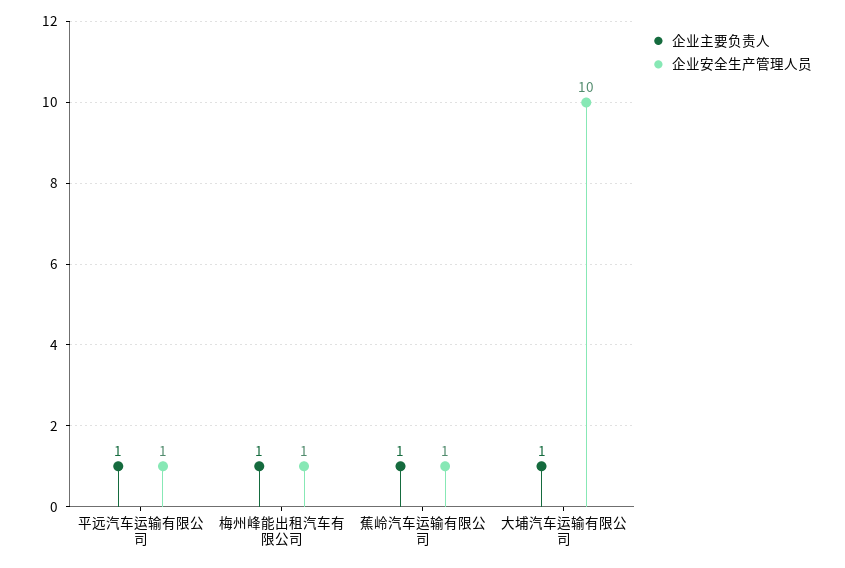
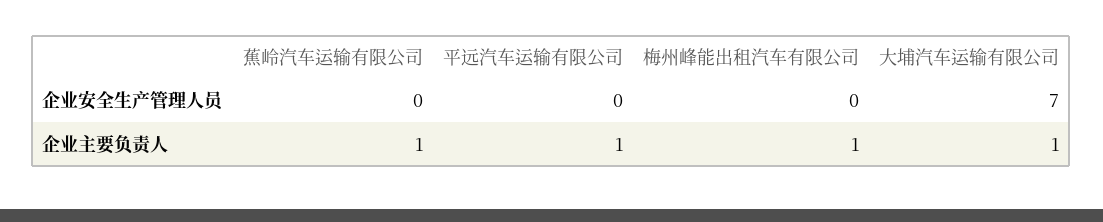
企业安全生产管理人员, 平远汽车运输有限公司: 1 -> 0
企业安全生产管理人员, 梅州峰能出租汽车有限公司: 1 -> 0
企业安全生产管理人员, 蕉岭汽车运输有限公司: 1 -> 0
企业安全生产管理人员, 大埔汽车运输有限公司: 10 -> 7

